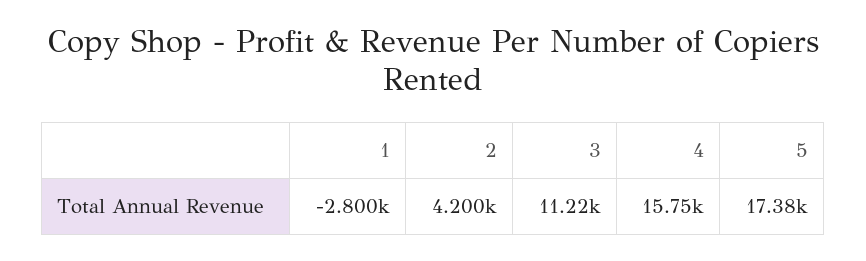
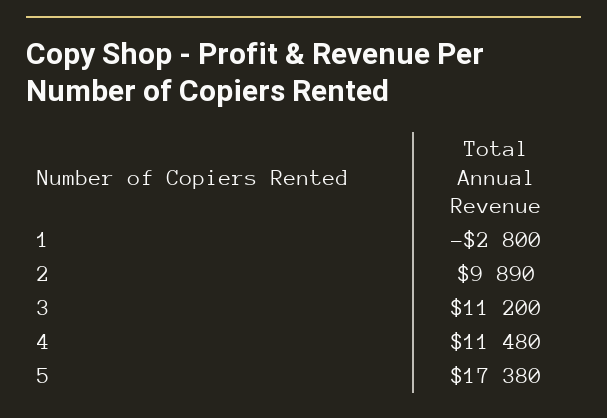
2: 4200 -> 9890
3: 11220 -> 11200
4: 15750 -> 11480

